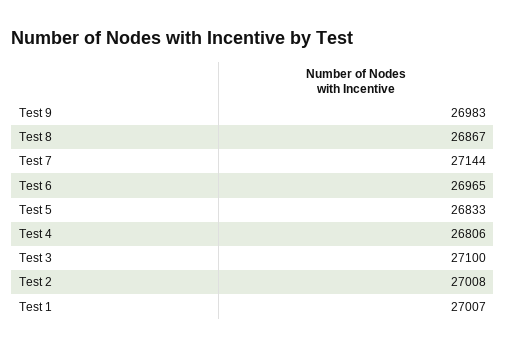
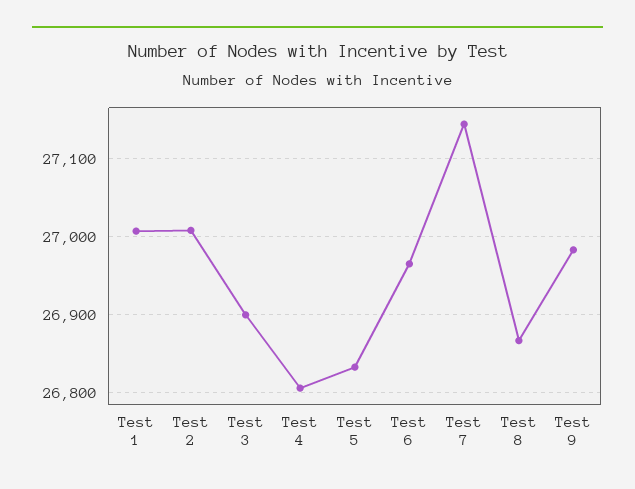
Test 3: 27100 -> 26900

